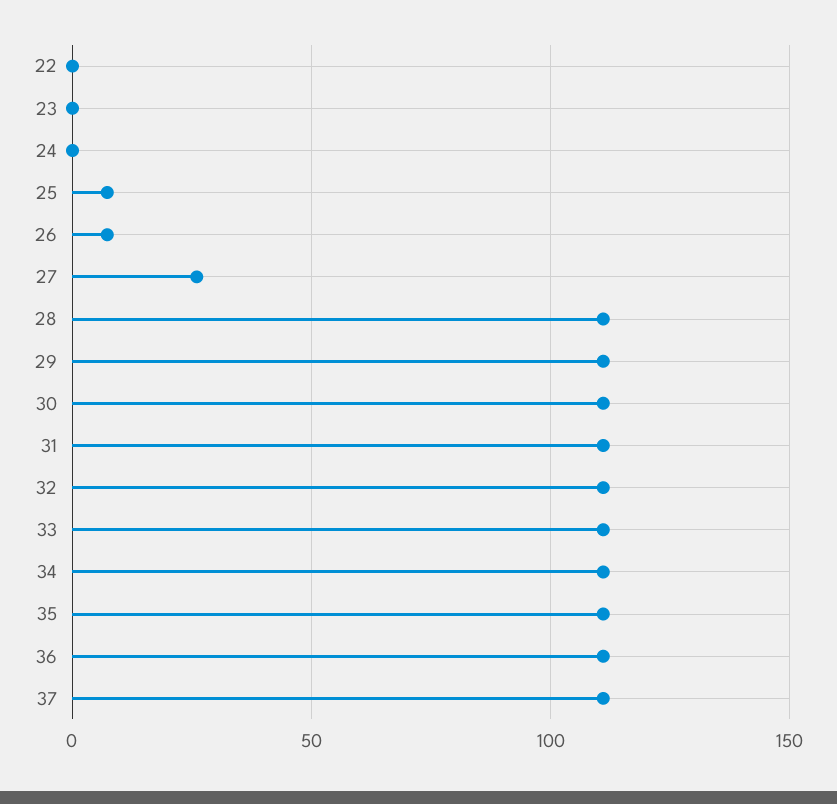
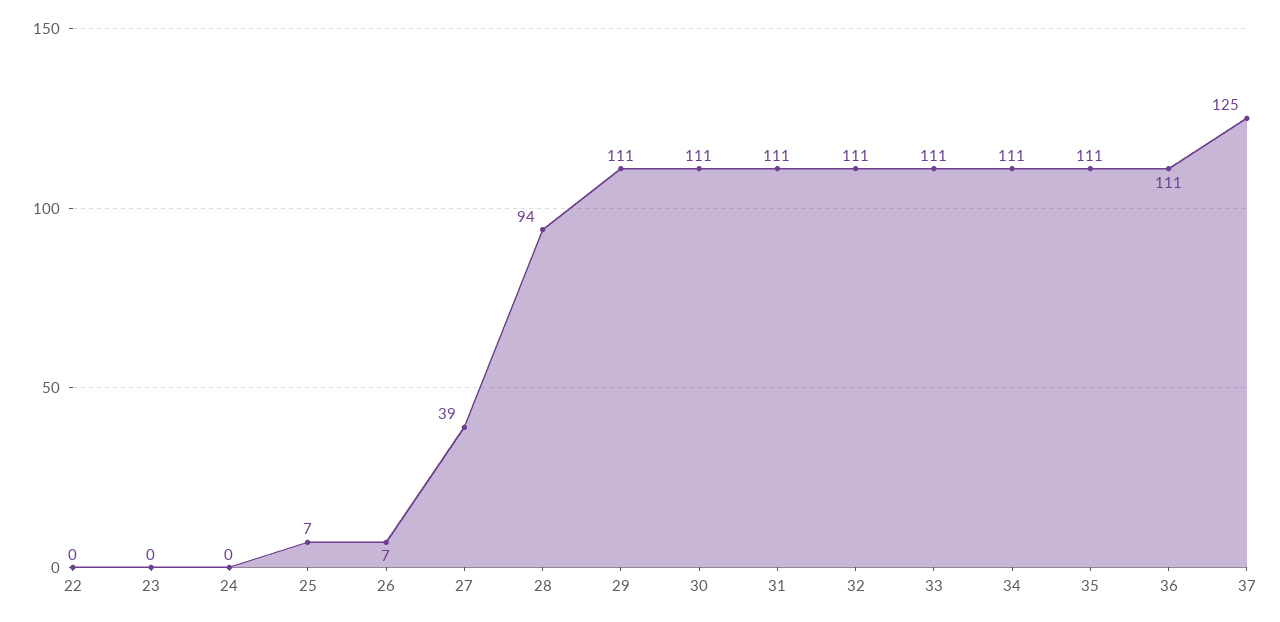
27: 25 -> 39
28: 110 -> 94
37: 110 -> 125

